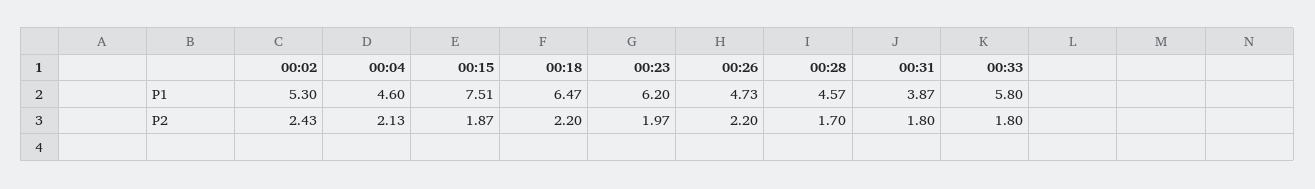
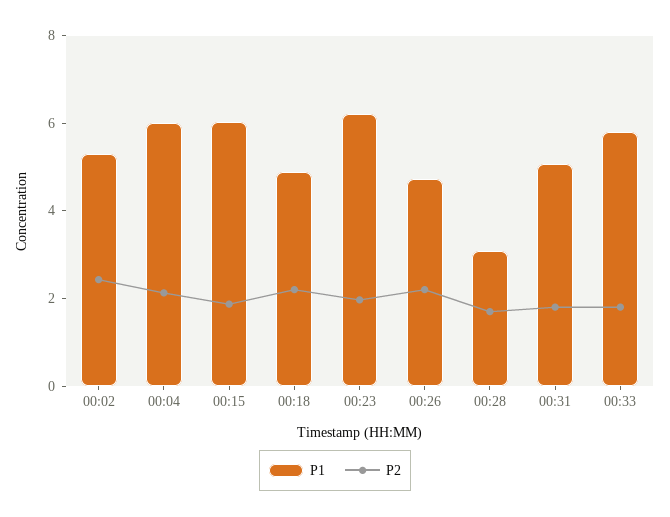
P1, 00:04: 4.6 -> 6
P1, 00:15: 7.51 -> 6
P1, 00:18: 6.47 -> 5
P1, 00:28: 4.57 -> 3
P1, 00:31: 3.87 -> 5

